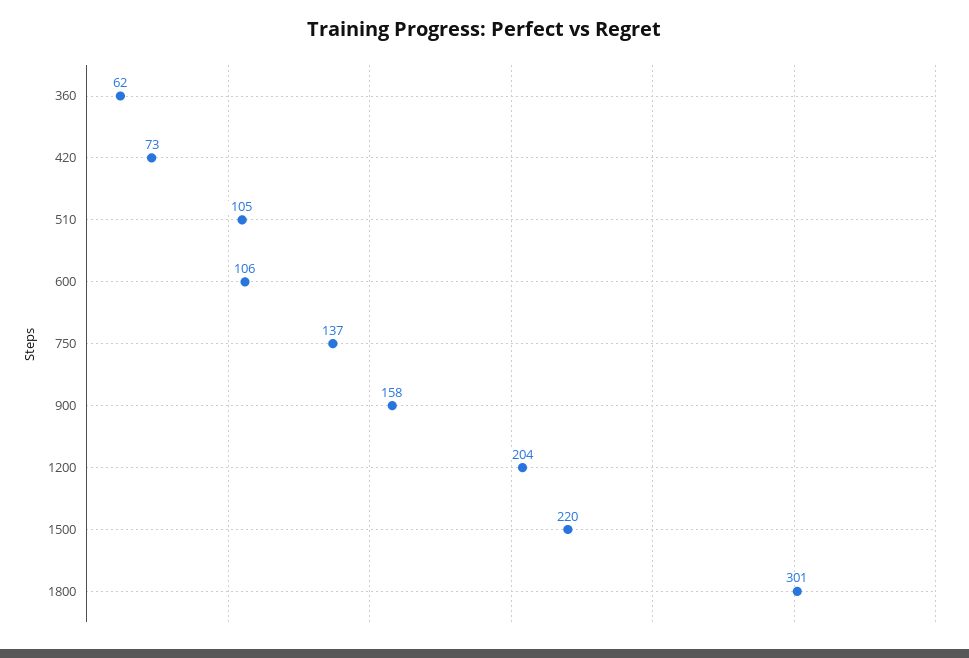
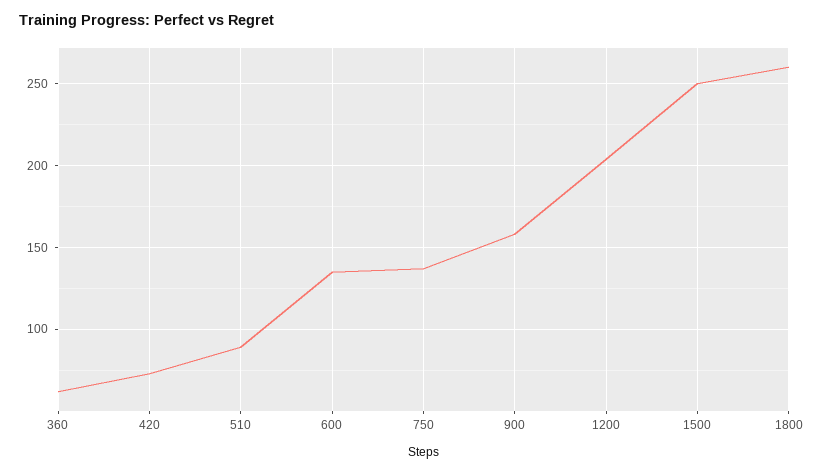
510: 105 -> 90
600: 106 -> 135
1500: 220 -> 250
1800: 301 -> 260

